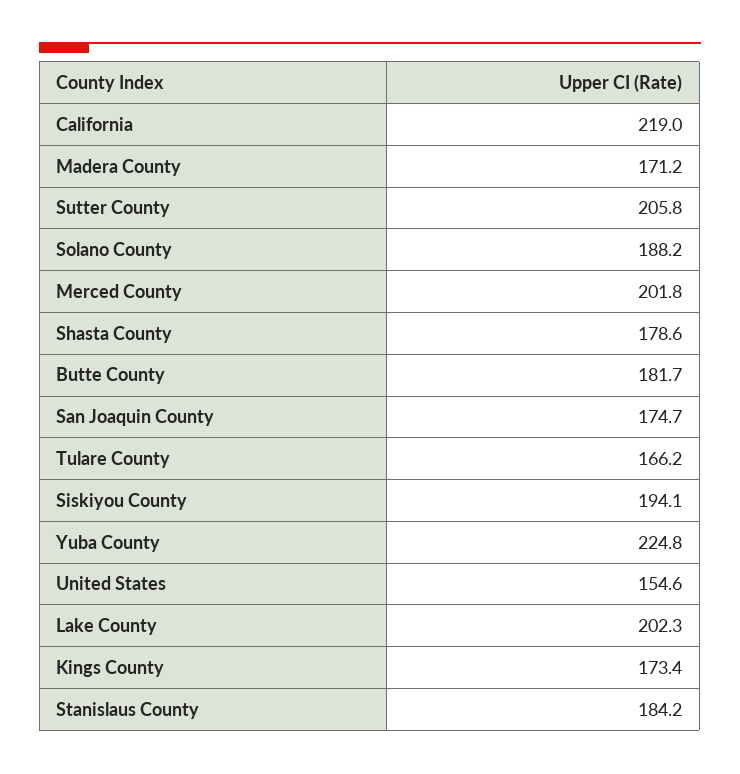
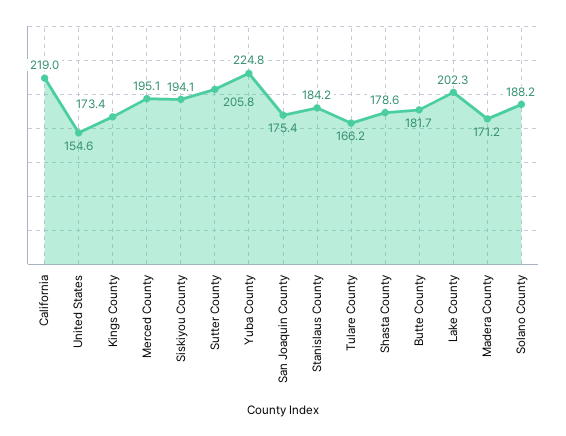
Merced County: 201.8 -> 195.1
San Joaquin County: 174.7 -> 175.4

